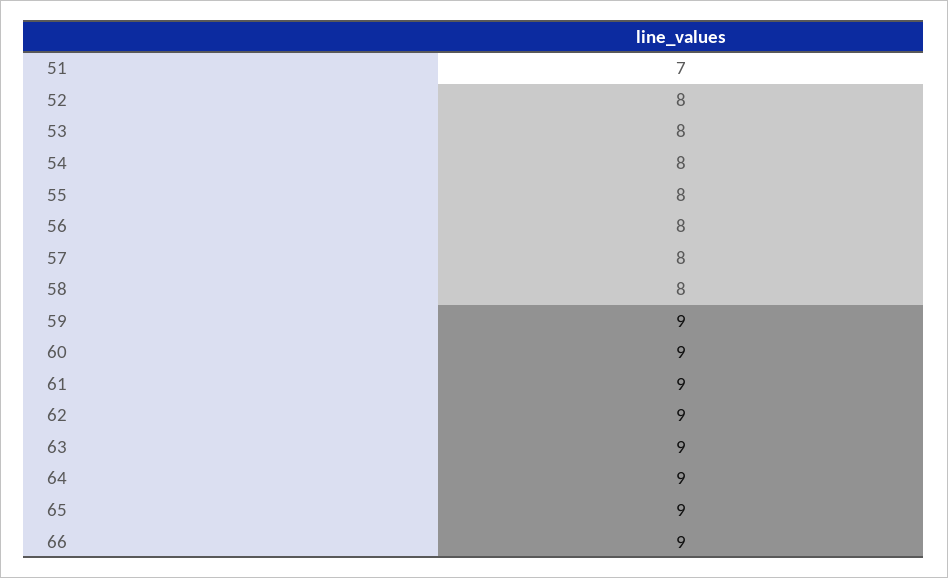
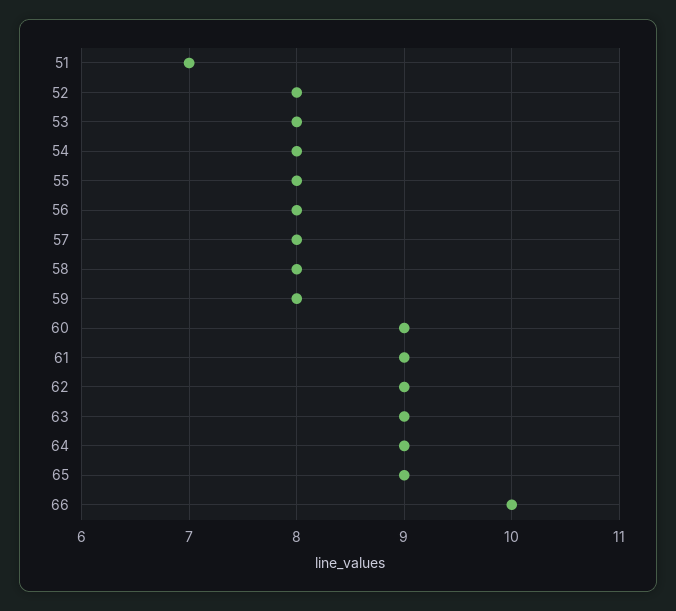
59: 9 -> 8
66: 9 -> 10

